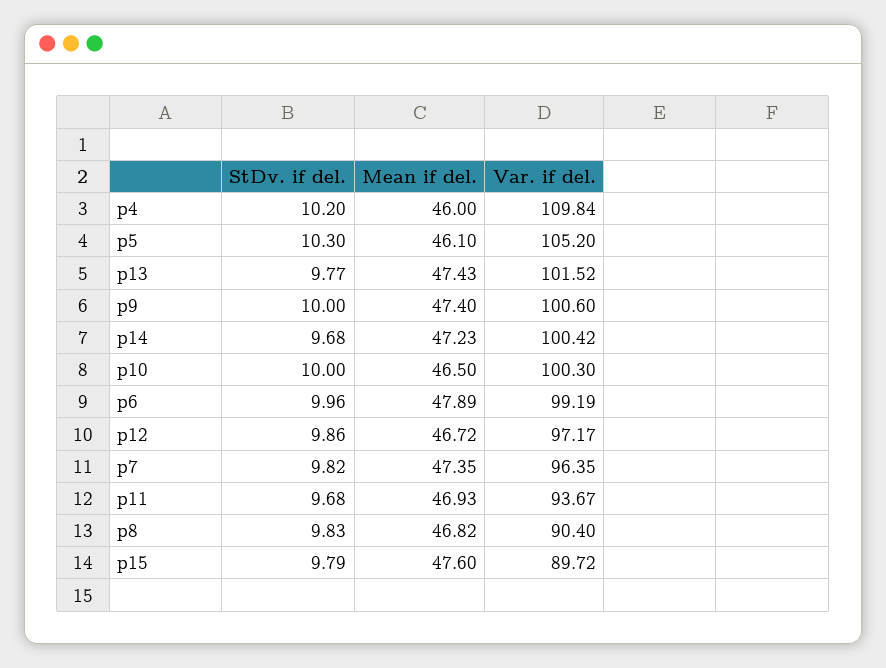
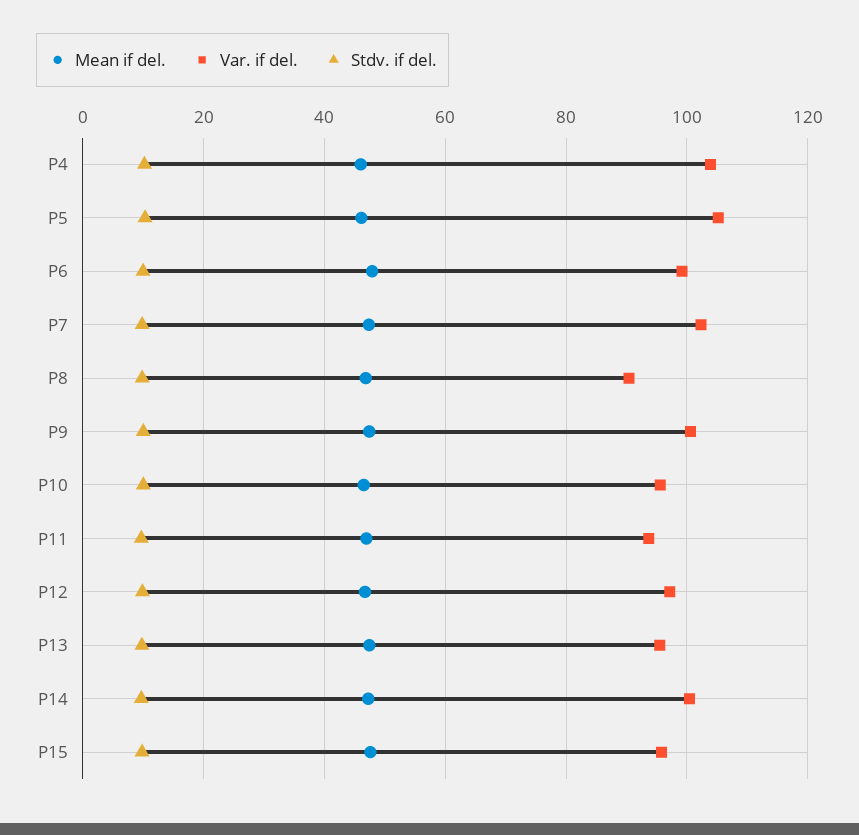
Var. if del., p4: 109.84 -> 104
Var. if del., p13: 101.52 -> 96
Var. if del., p10: 100.3 -> 96
Var. if del., p7: 96.35 -> 102
Var. if del., p15: 89.72 -> 96

